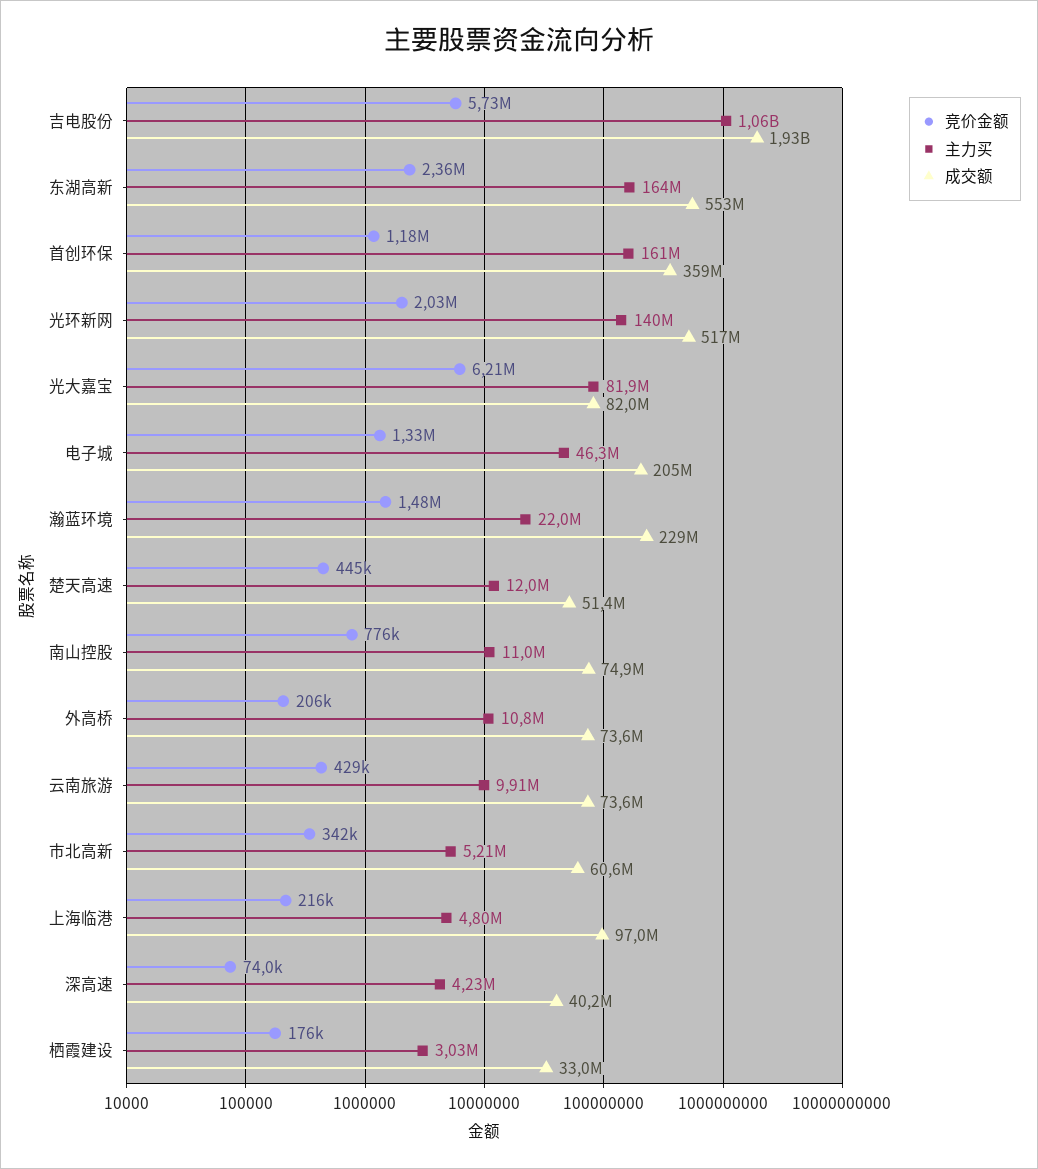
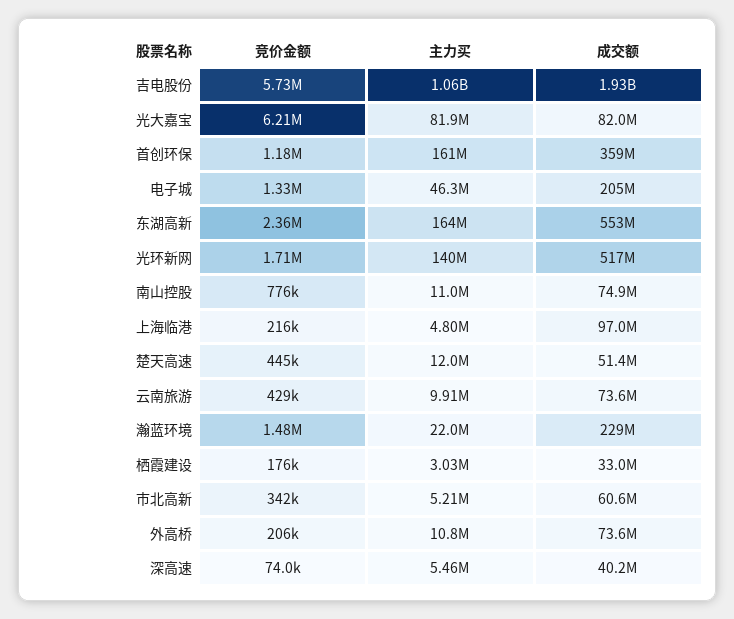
竞价金额, 光环新网: 2030000 -> 1710000
主力买, 深高速: 4230000 -> 5460000

